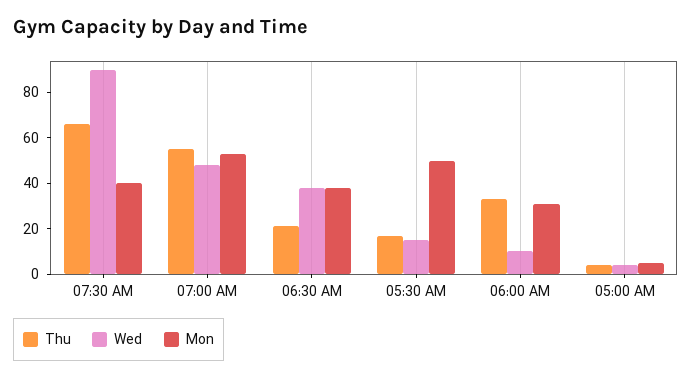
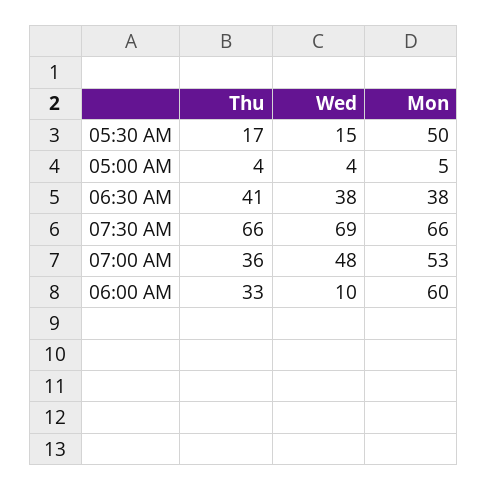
Wed, 07:30 AM: 90 -> 69
Mon, 07:30 AM: 40 -> 66
Thu, 07:00 AM: 55 -> 36
Thu, 06:30 AM: 20 -> 41
Mon, 06:00 AM: 30 -> 60

